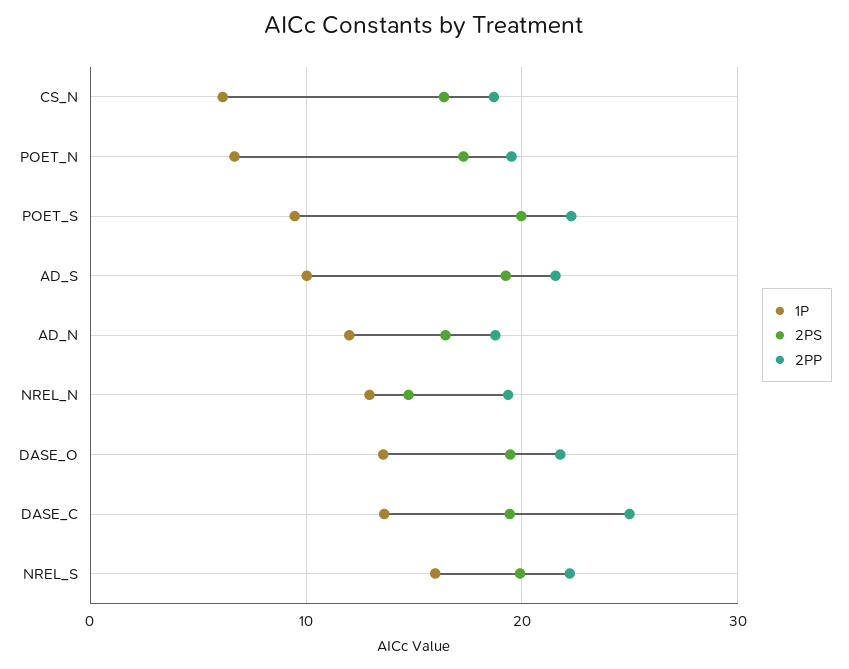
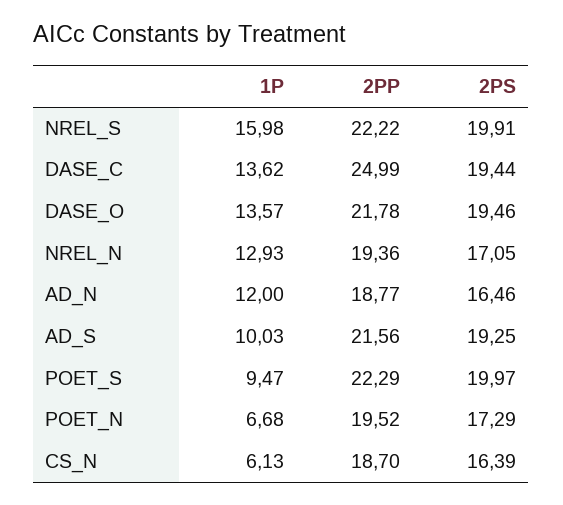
2PS, NREL_N: 15 -> 17.05

